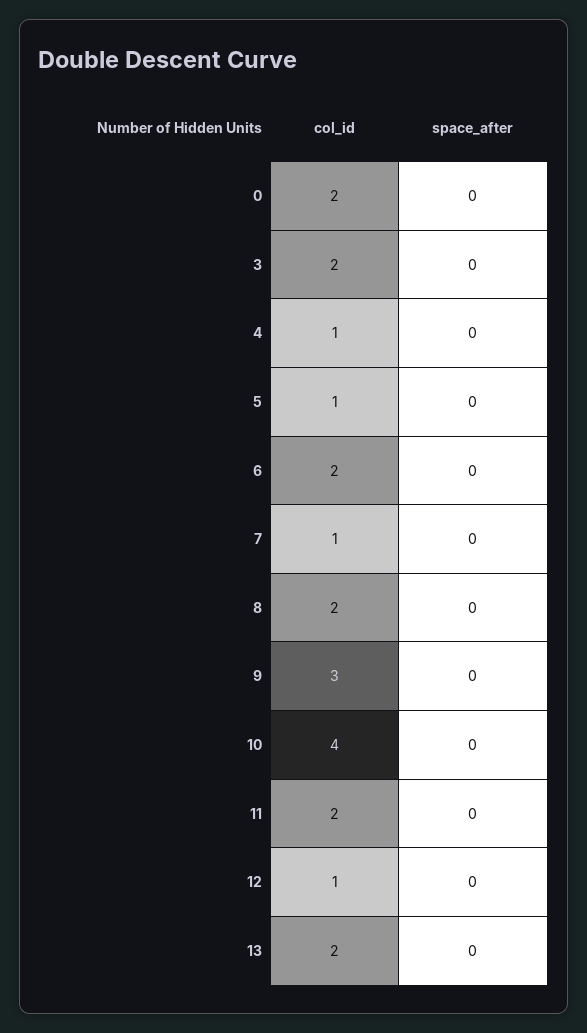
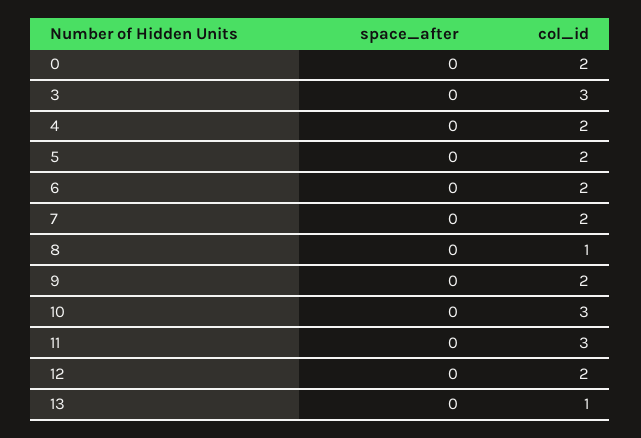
col_id, 3: 2 -> 3
col_id, 4: 1 -> 2
col_id, 5: 1 -> 2
col_id, 7: 1 -> 2
col_id, 8: 2 -> 1
col_id, 9: 3 -> 2
col_id, 10: 4 -> 3
col_id, 11: 2 -> 3
col_id, 12: 1 -> 2
col_id, 13: 2 -> 1

